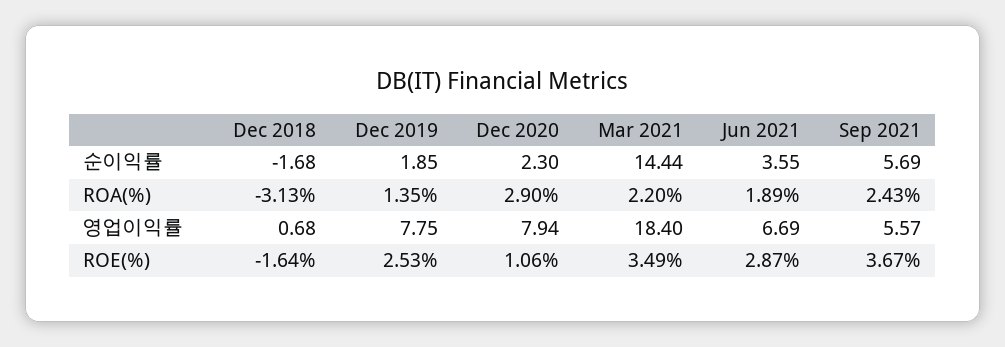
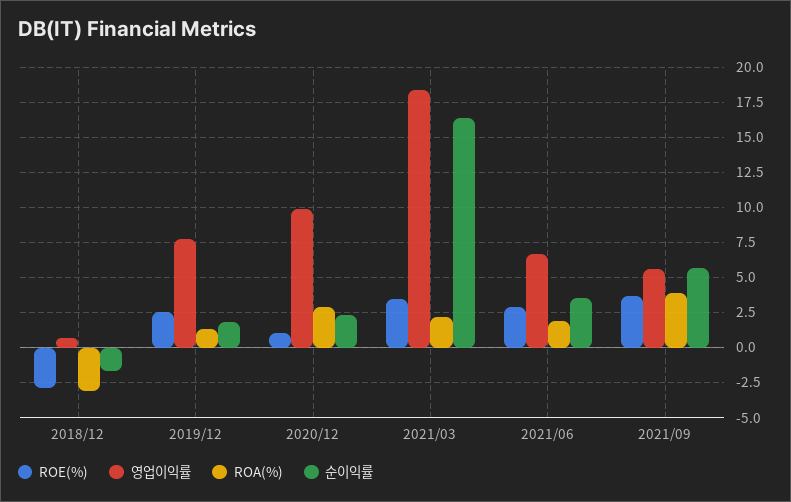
순이익률, Mar 2021: 14.44 -> 16.5
ROA(%), Sep 2021: 2.43 -> 4
영업이익률, Dec 2020: 7.94 -> 10
ROE(%), Dec 2018: -1.64 -> -3

